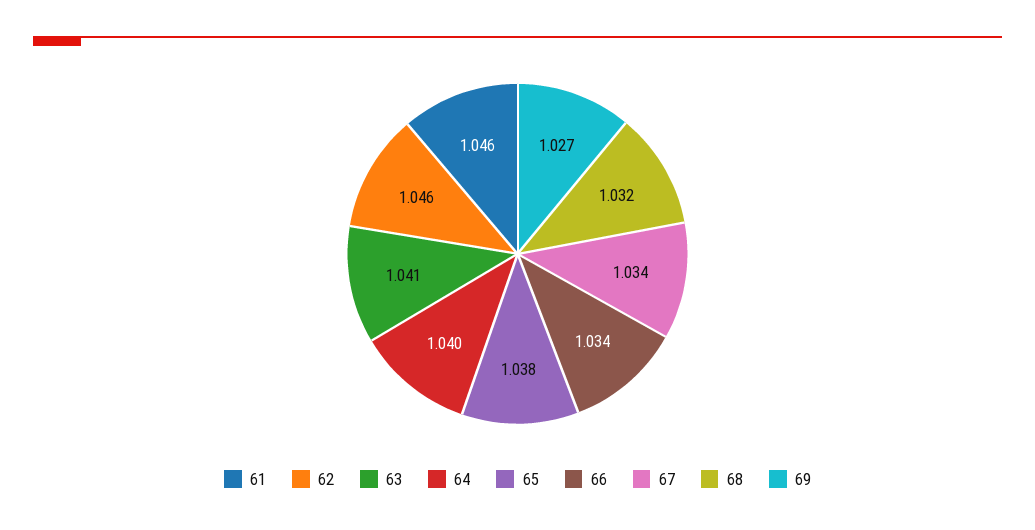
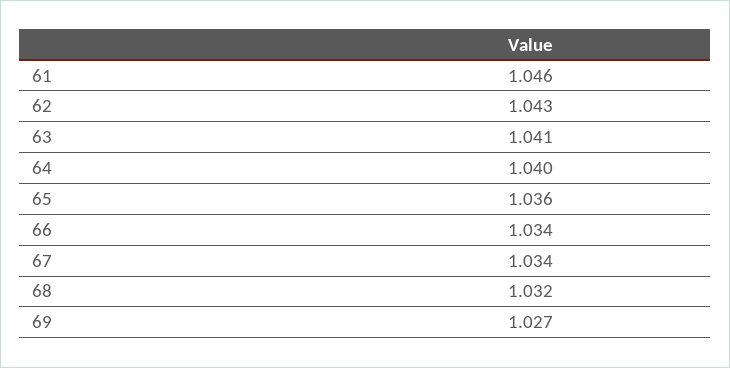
62: 1.046 -> 1.043
65: 1.038 -> 1.036

